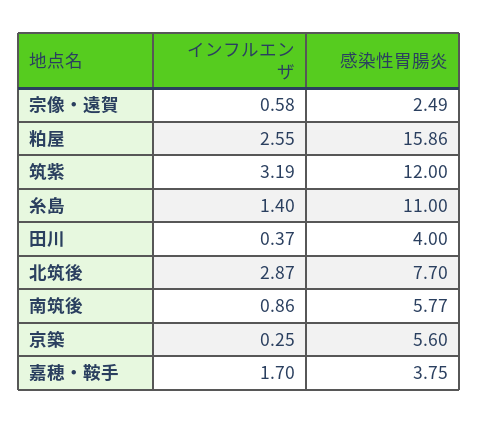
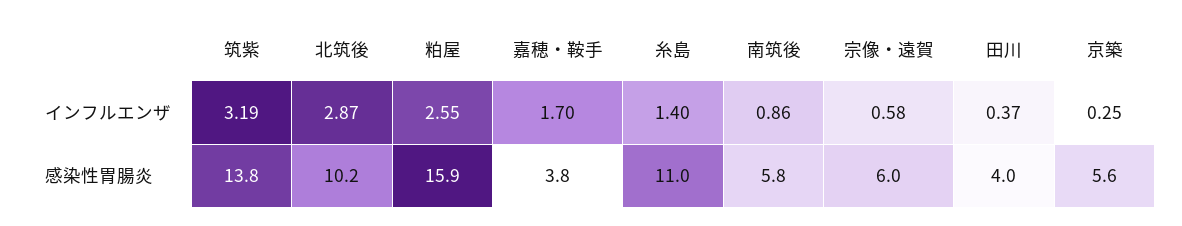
感染性胃腸炎, 宗像・遠賀: 2.49 -> 6
感染性胃腸炎, 筑紫: 12 -> 13.8
感染性胃腸炎, 北筑後: 7.7 -> 10.2

